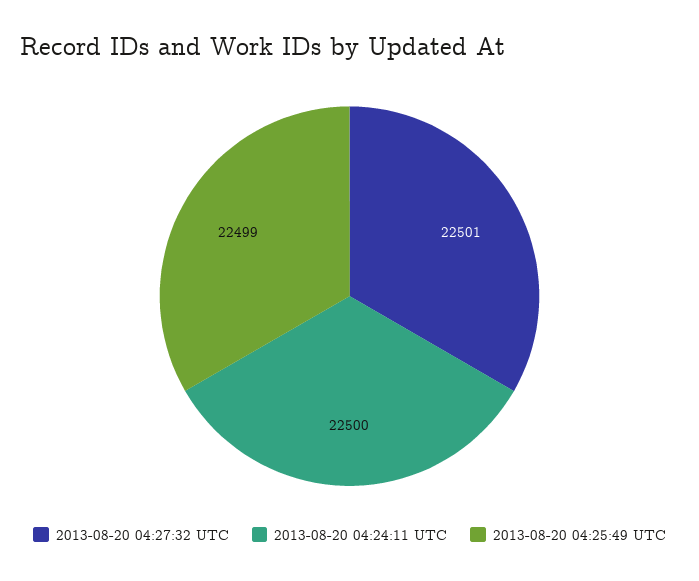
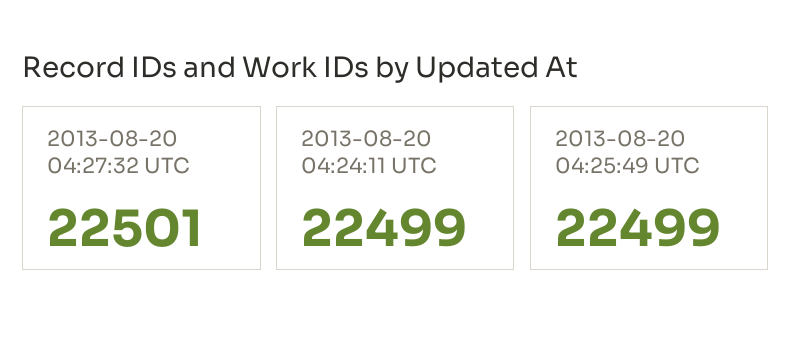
2013-08-20 04:24:11 UTC: 22500 -> 22499

